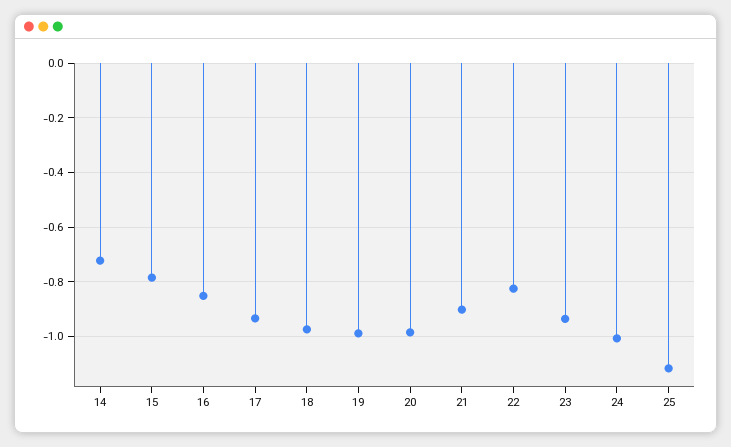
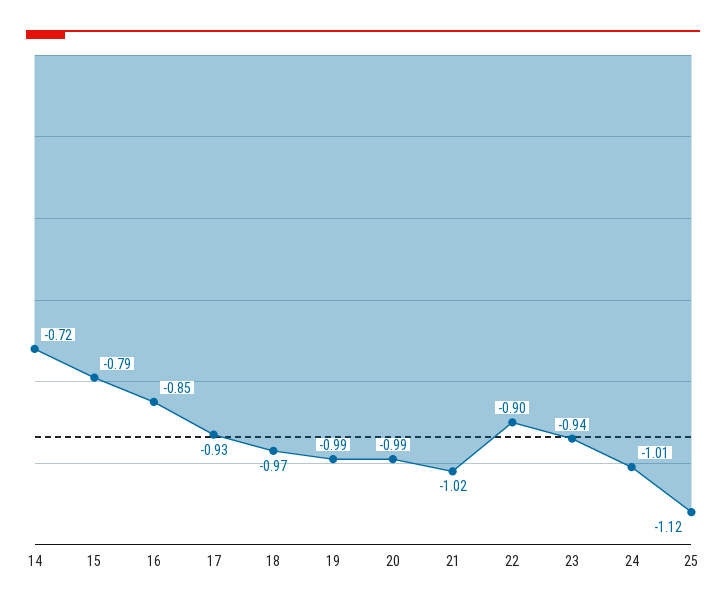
21: -0.9 -> -1.02
22: -0.825 -> -0.9

